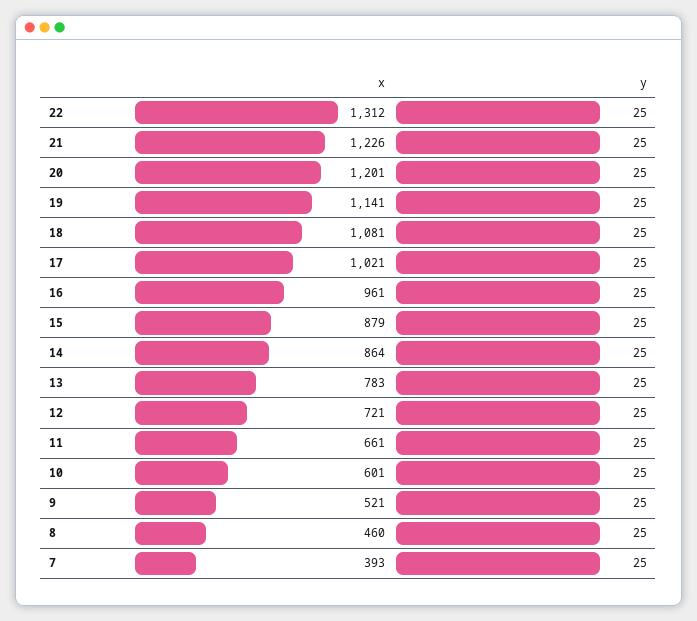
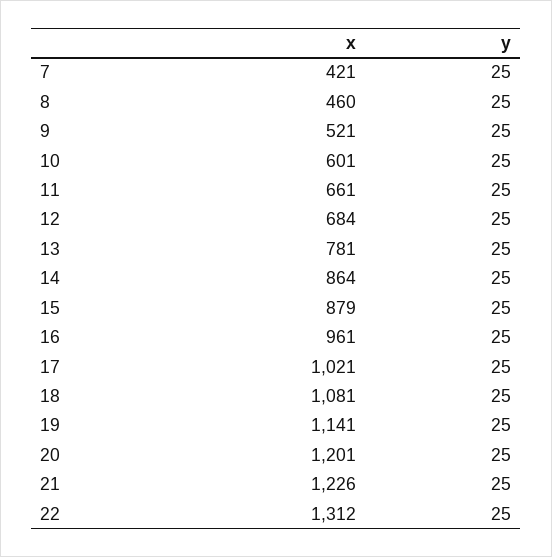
x, 13: 783 -> 781
x, 12: 721 -> 684
x, 7: 393 -> 421

